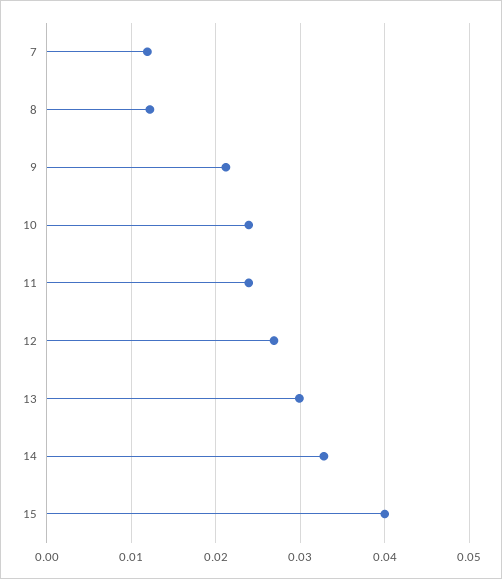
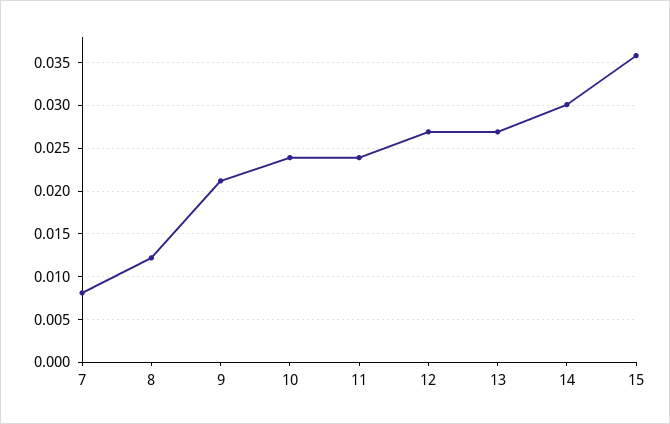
7: 0.012 -> 0.008
13: 0.03 -> 0.027
14: 0.033 -> 0.03
15: 0.04 -> 0.036

